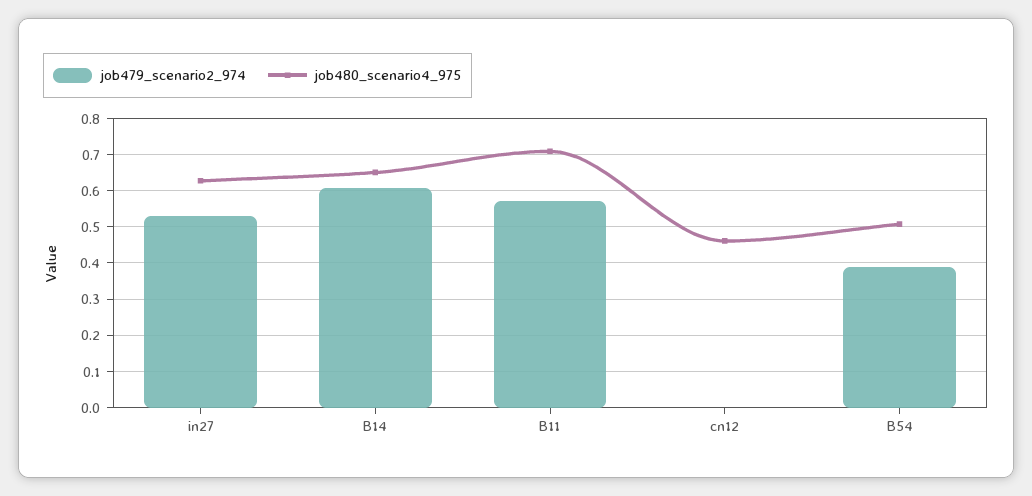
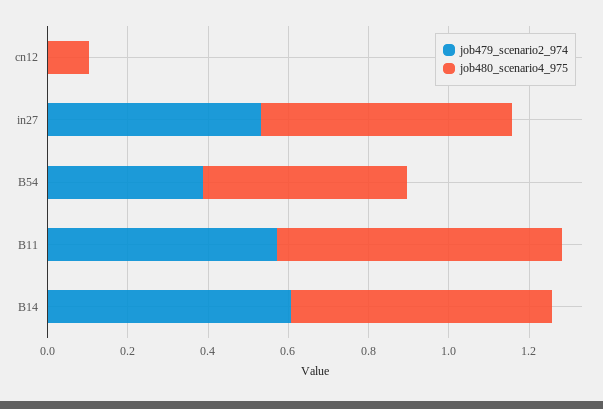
job480_scenario4_975, cn12: 0.46 -> 0.1

